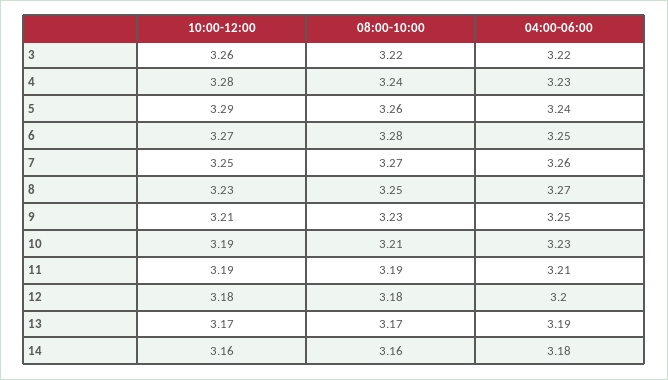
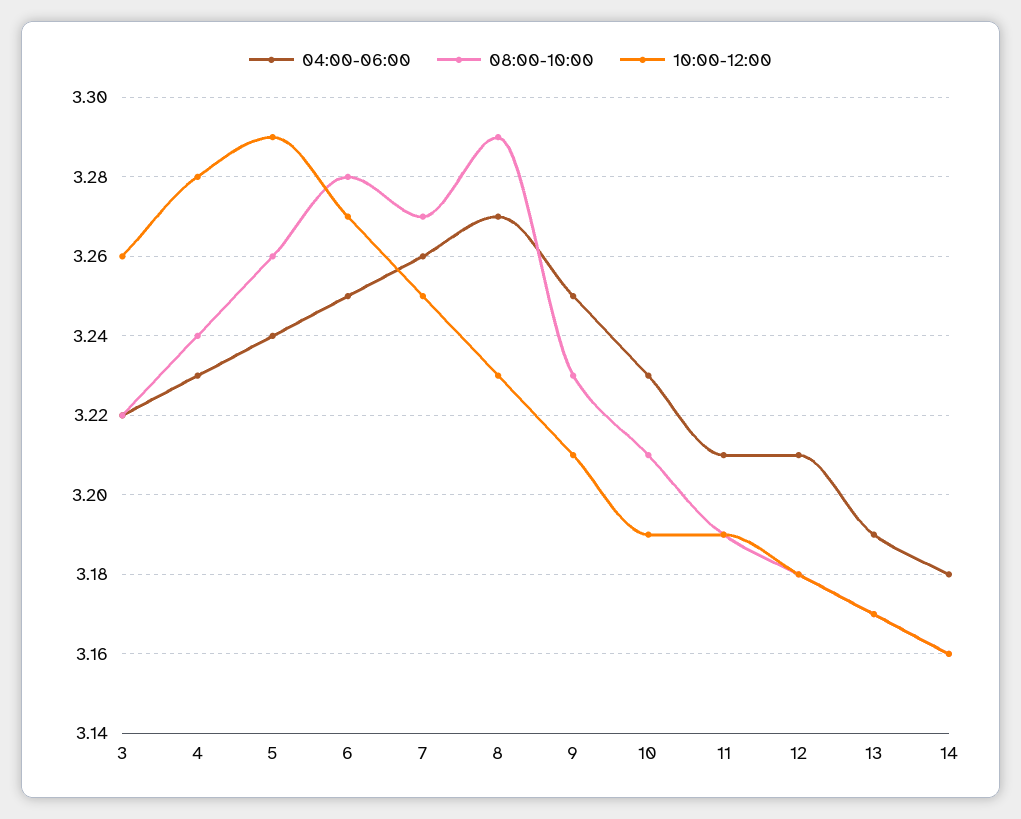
08:00-10:00, 8: 3.25 -> 3.29
04:00-06:00, 12: 3.2 -> 3.21

